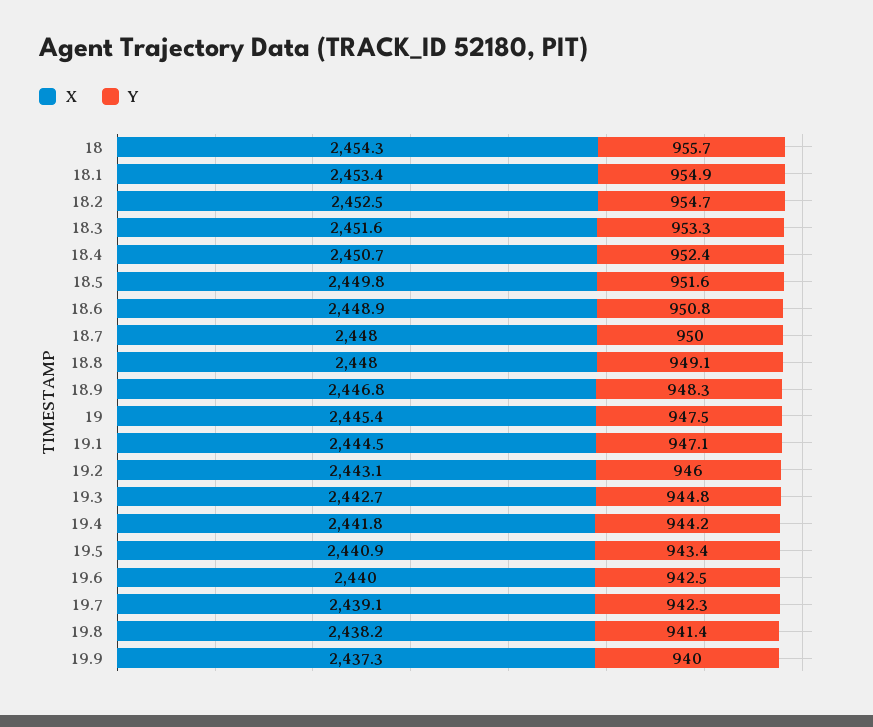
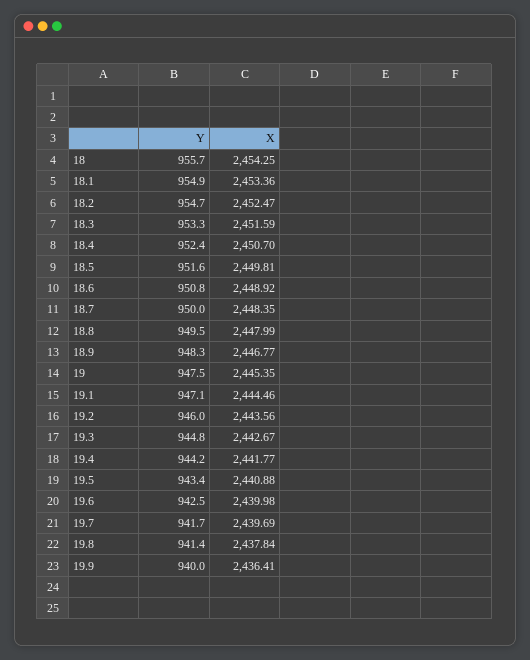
X, 18.7: 2448 -> 2448.35
Y, 18.8: 949.1 -> 949.5
X, 19.2: 2443.1 -> 2443.56
X, 19.7: 2439.1 -> 2439.69
Y, 19.7: 942.3 -> 941.7
X, 19.8: 2438.2 -> 2437.84
X, 19.9: 2437.3 -> 2436.41

